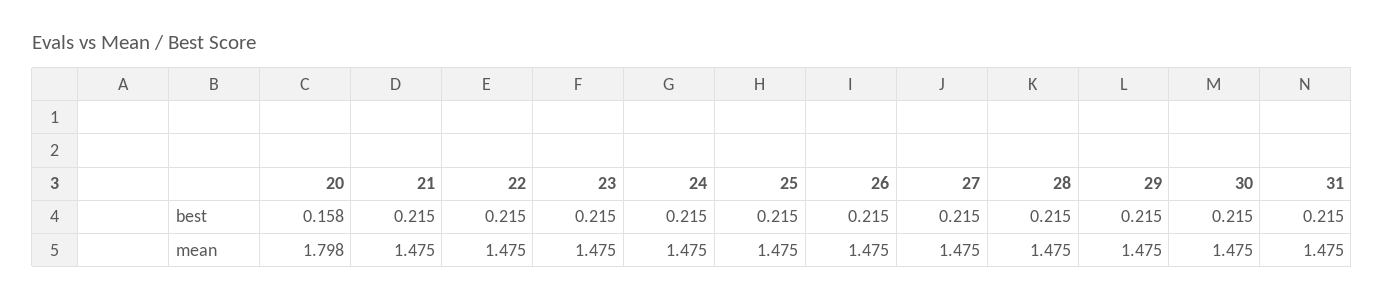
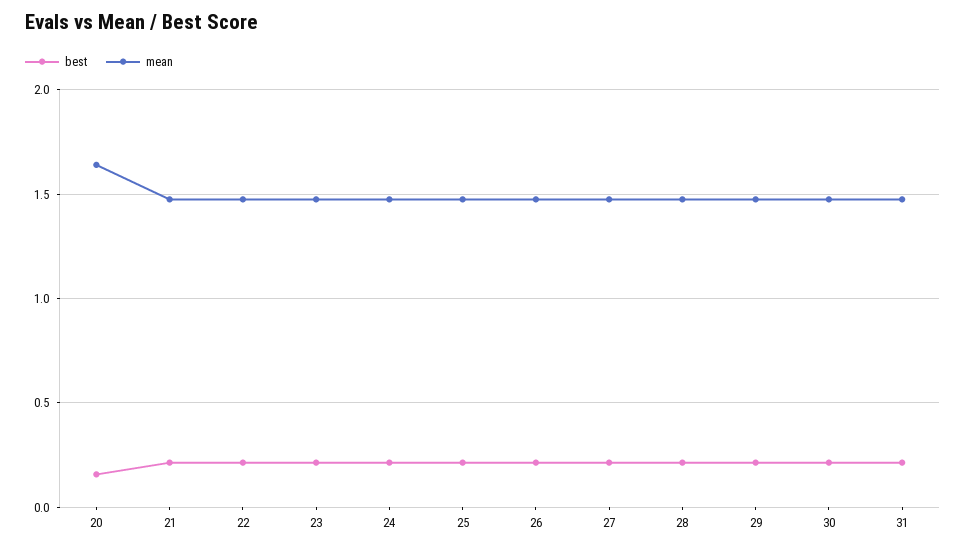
mean, 20: 1.798 -> 1.65

